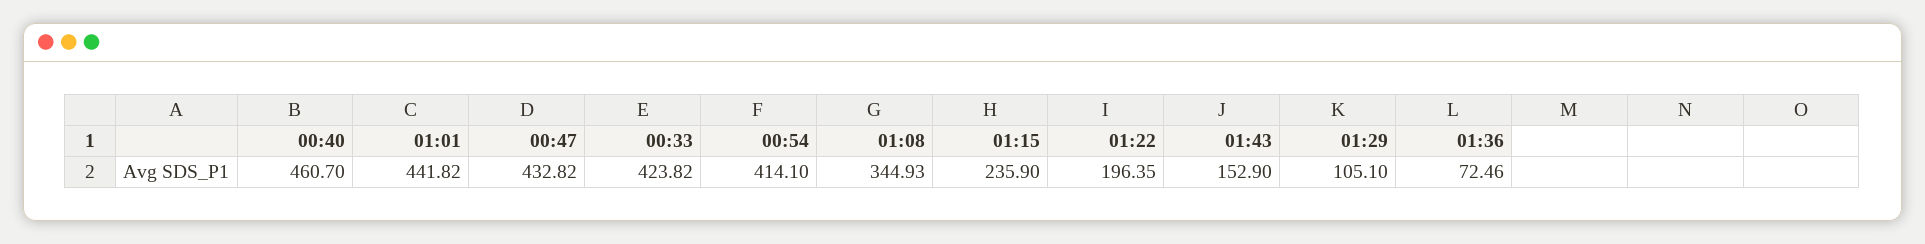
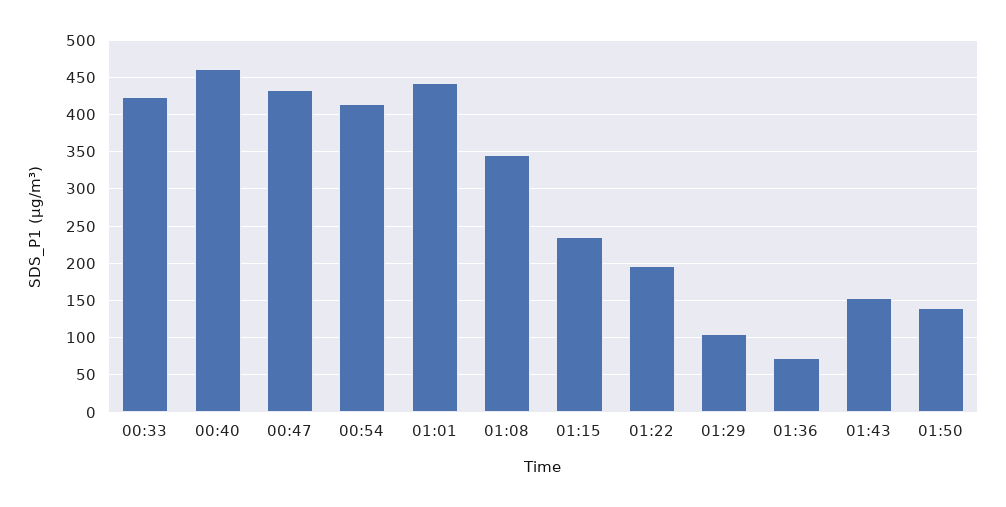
01:50: none -> 140

